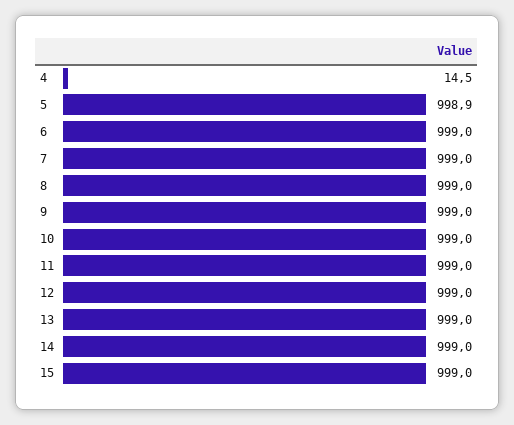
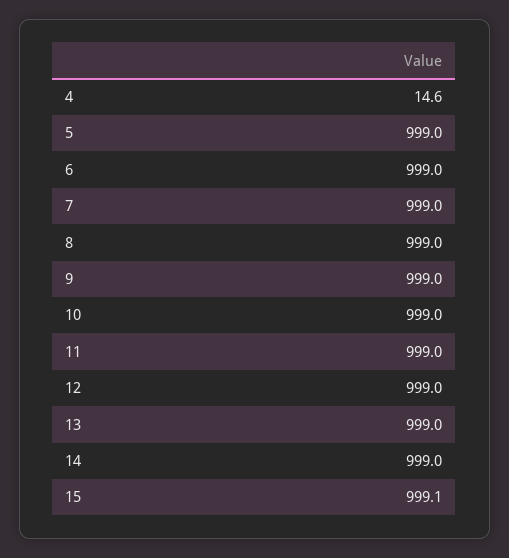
4: 14.5 -> 14.6
5: 998.9 -> 999
15: 999 -> 999.1

